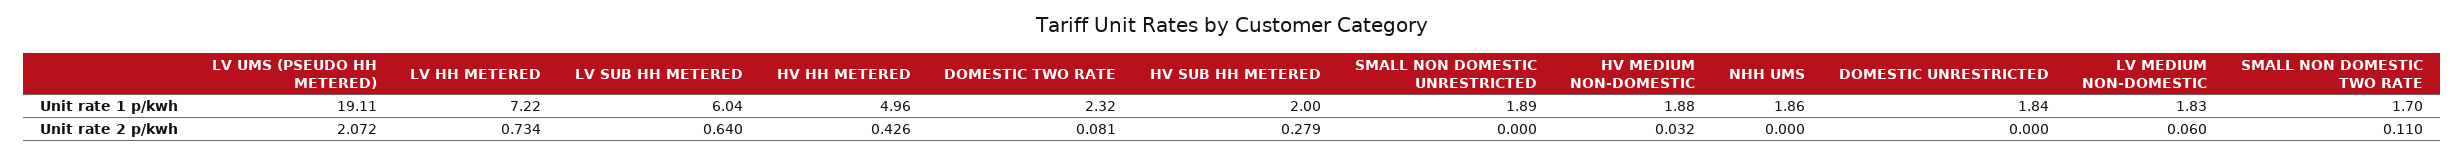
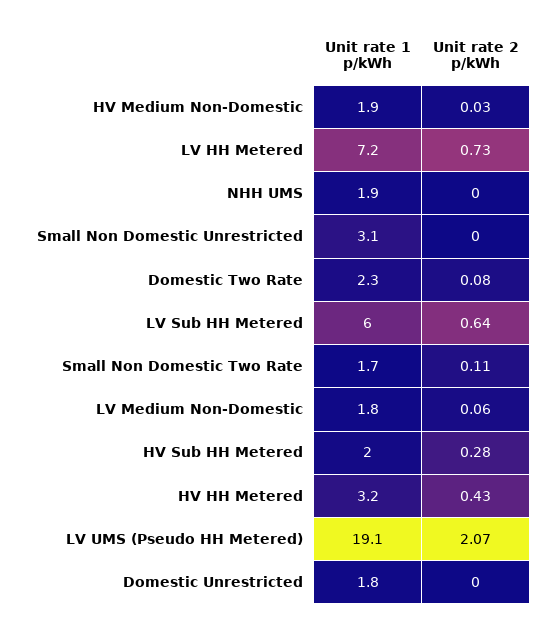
HV HH METERED, Unit rate 1 p/kwh: 4.96 -> 3.2
SMALL NON DOMESTIC UNRESTRICTED, Unit rate 1 p/kwh: 1.89 -> 3.1

